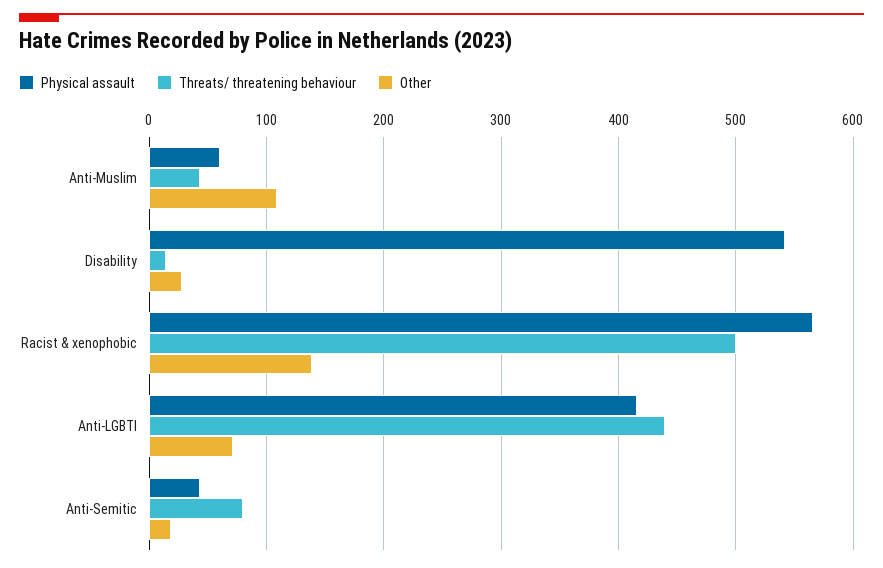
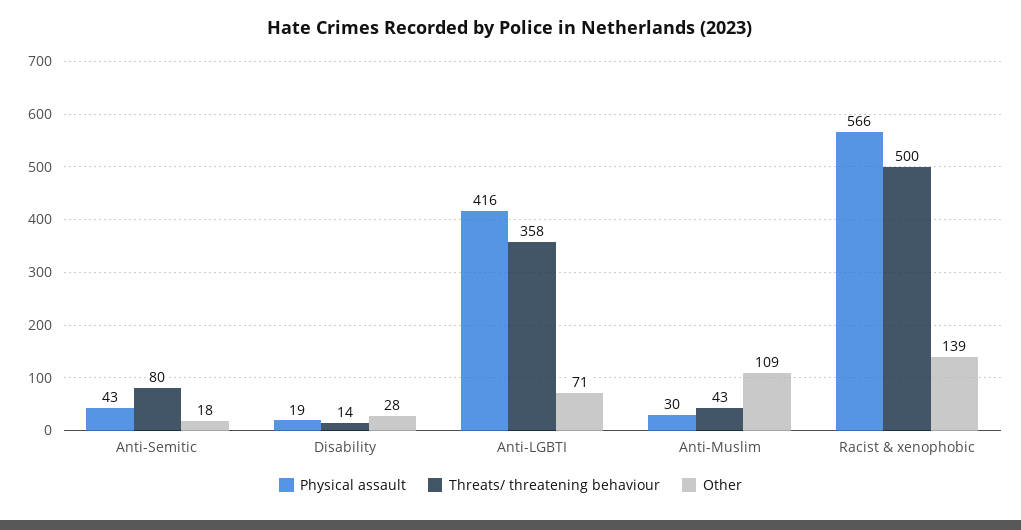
Physical assault, Anti-Muslim: 60 -> 30
Physical assault, Disability: 540 -> 19
Threats/ threatening behaviour, Anti-LGBTI: 440 -> 358

